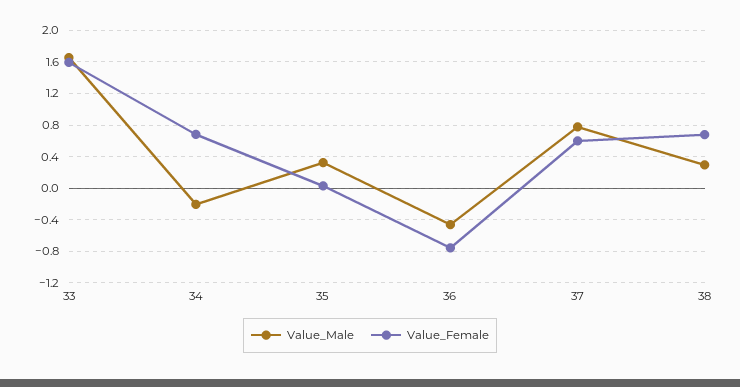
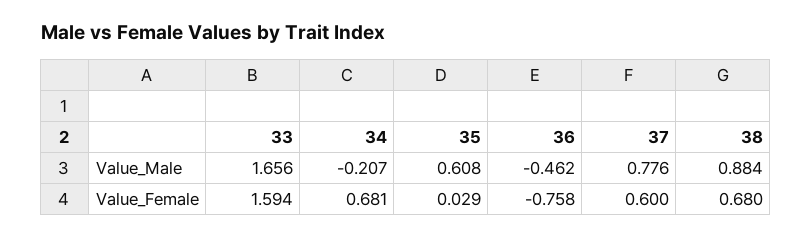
Value_Male, 35: 0.3 -> 0.608
Value_Male, 38: 0.3 -> 0.884

